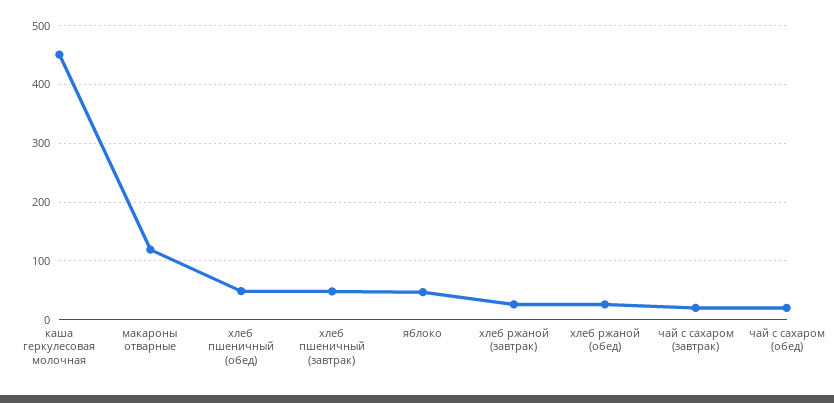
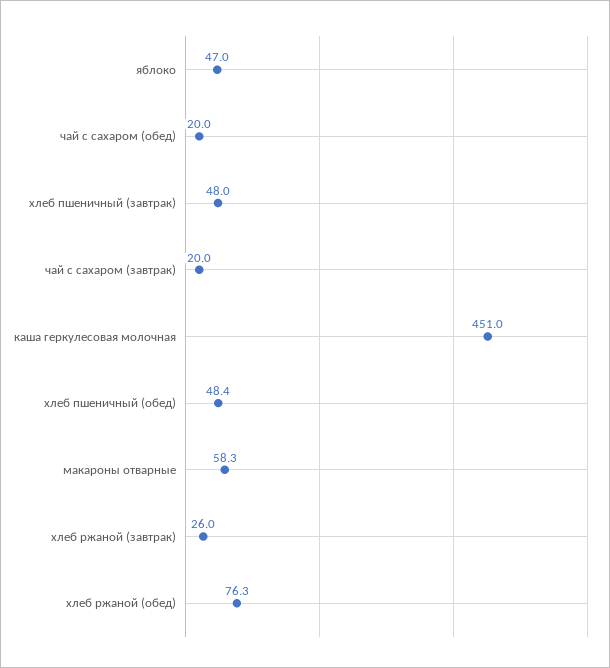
макароны отварные: 120 -> 58.3
хлеб ржаной (обед): 20 -> 76.3

